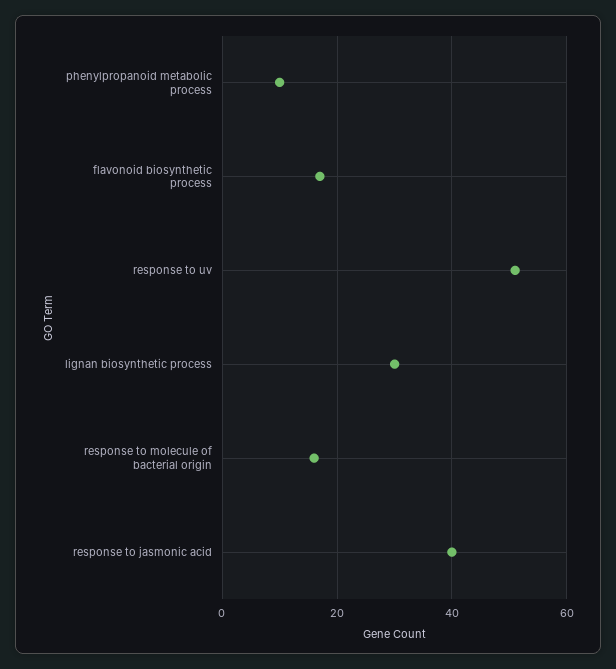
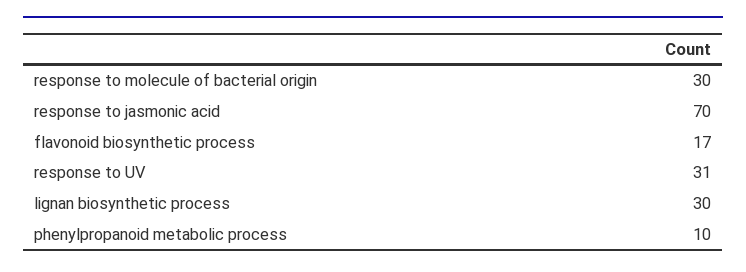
response to uv: 50 -> 31
response to molecule of bacterial origin: 15 -> 30
response to jasmonic acid: 40 -> 70

